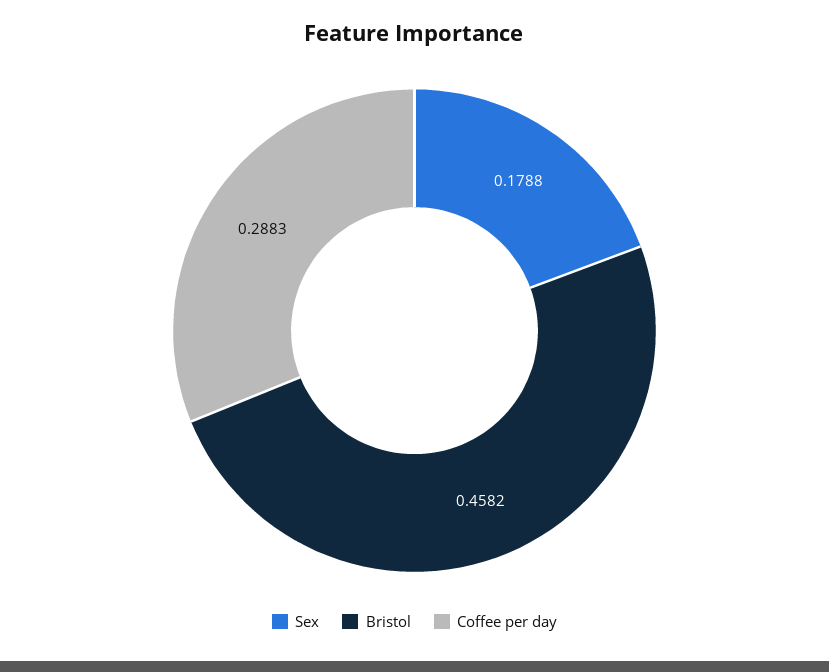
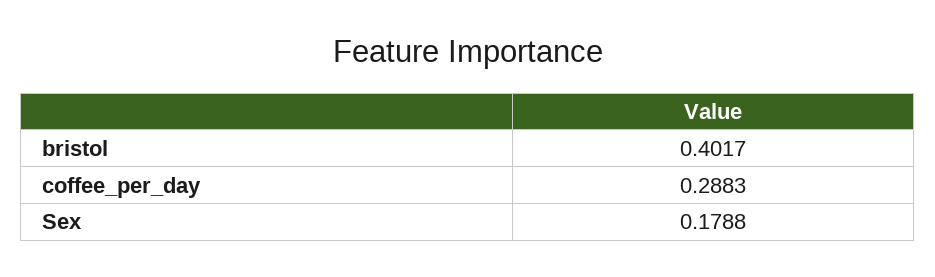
Bristol: 0.4582 -> 0.4017

